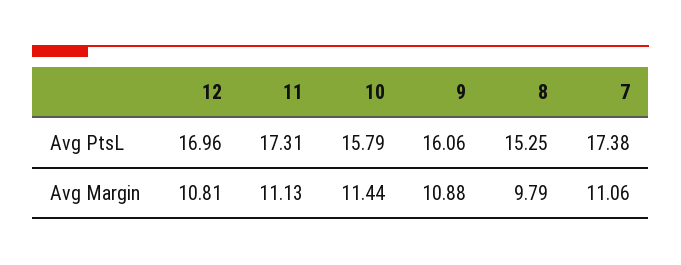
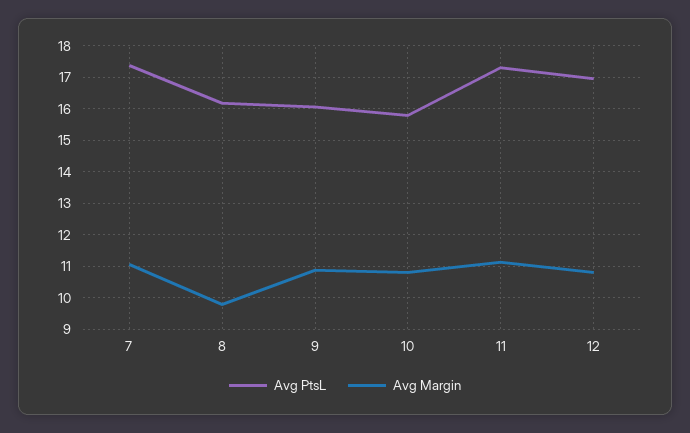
Avg PtsL, 8: 15.25 -> 16.2
Avg Margin, 10: 11.44 -> 10.8

